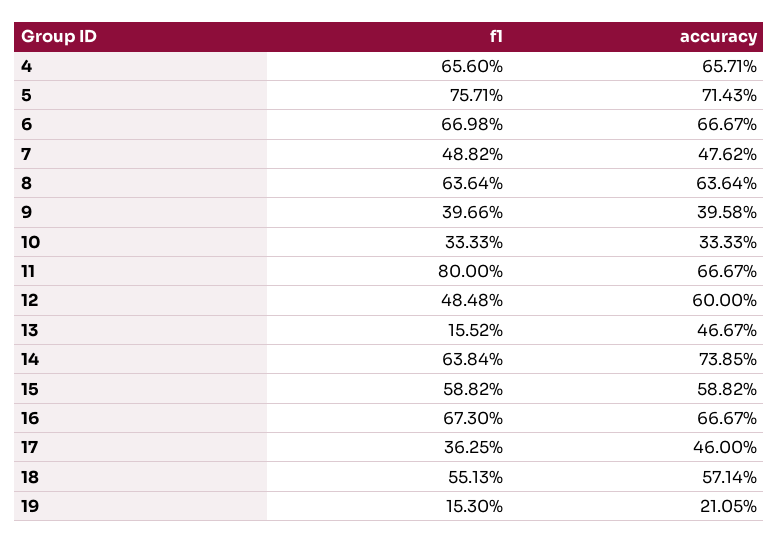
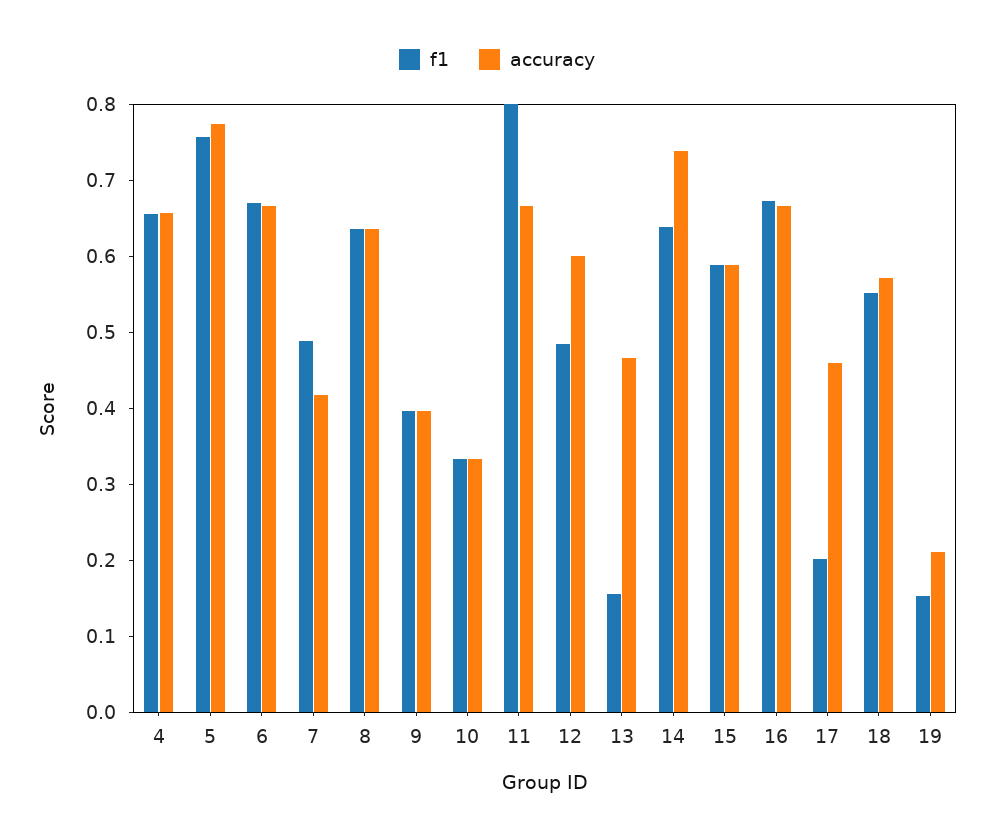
accuracy, 5: 0.7143 -> 0.78
accuracy, 7: 0.4762 -> 0.42
f1, 17: 0.3625 -> 0.2

